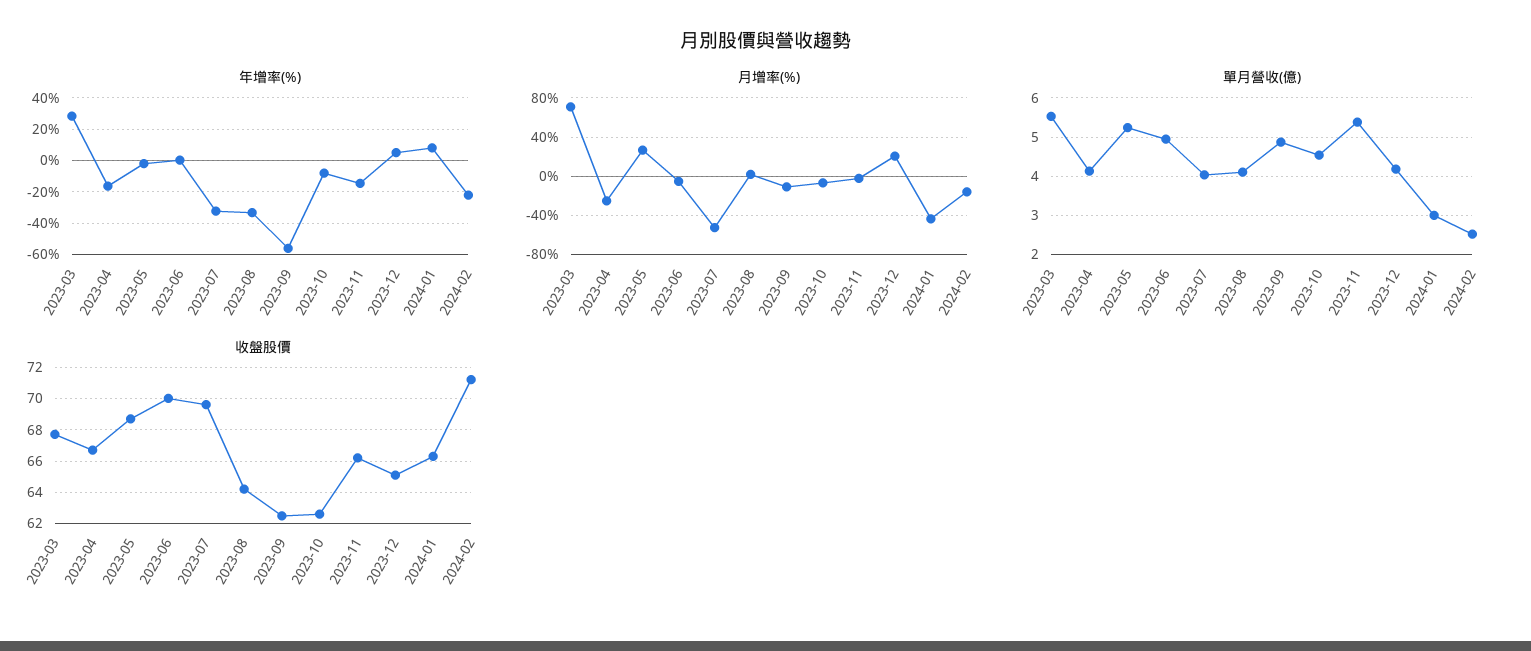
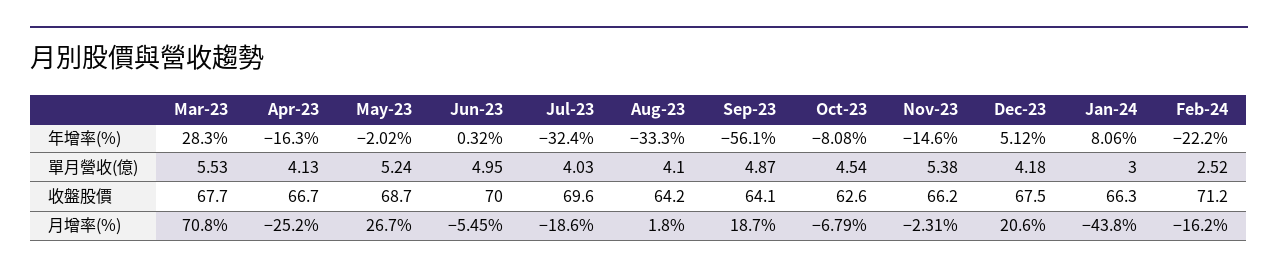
月增率(%), 2023-07: -50 -> -18.6
月增率(%), 2023-09: -10 -> 18.7
收盤股價, 2023-09: 62.5 -> 64.1
收盤股價, 2023-12: 65 -> 67.5

